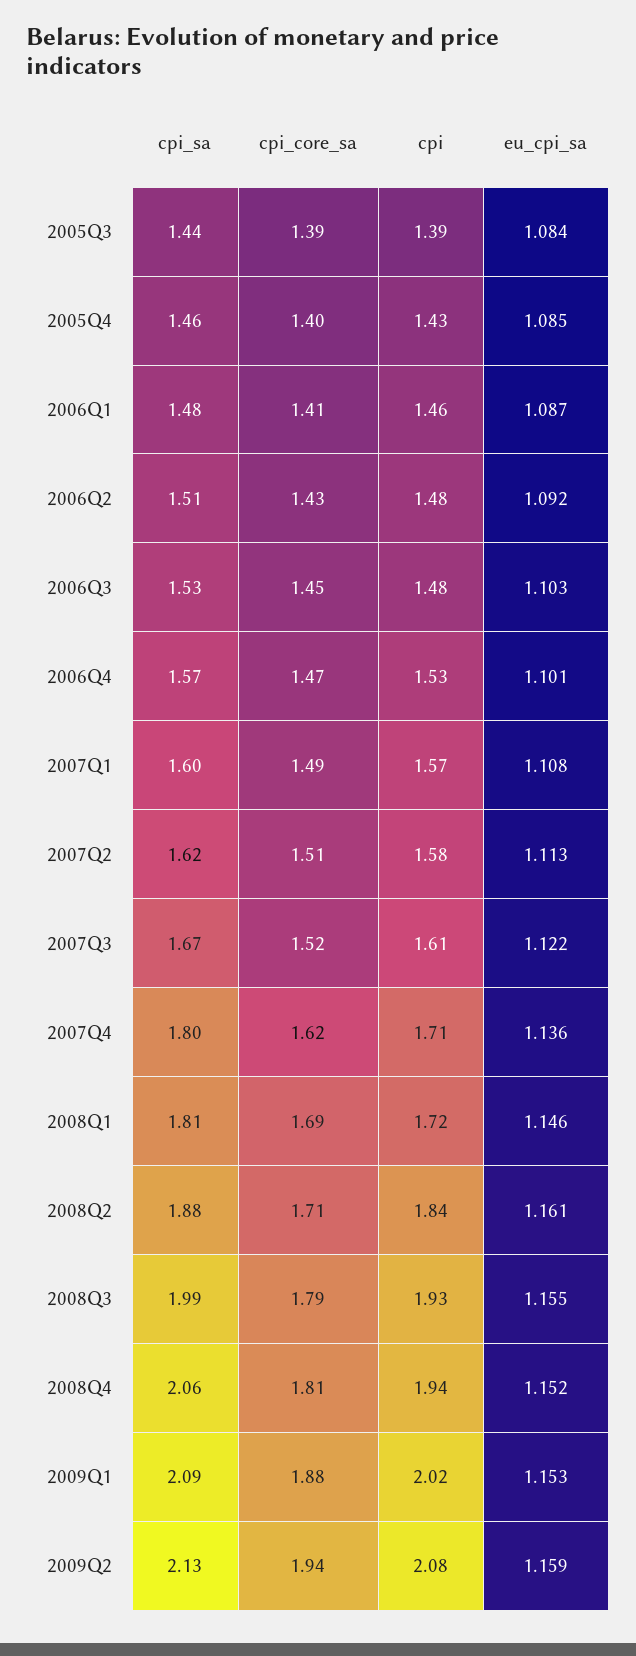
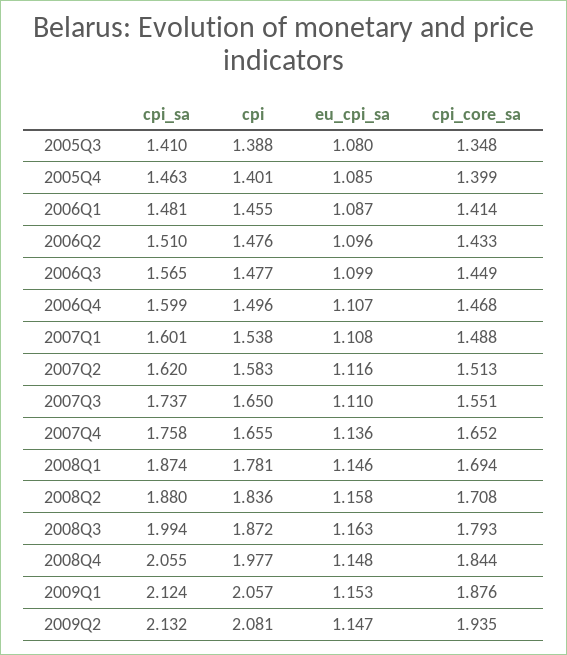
cpi_sa, 2005Q3: 1.44 -> 1.41
cpi_core_sa, 2005Q3: 1.39 -> 1.348
eu_cpi_sa, 2005Q3: 1.084 -> 1.08
cpi, 2005Q4: 1.43 -> 1.401
eu_cpi_sa, 2006Q2: 1.092 -> 1.096
cpi_sa, 2006Q3: 1.53 -> 1.565
eu_cpi_sa, 2006Q3: 1.103 -> 1.099
cpi_sa, 2006Q4: 1.57 -> 1.599
cpi, 2006Q4: 1.53 -> 1.496
eu_cpi_sa, 2006Q4: 1.101 -> 1.107
cpi, 2007Q1: 1.57 -> 1.538
eu_cpi_sa, 2007Q2: 1.113 -> 1.116
cpi_sa, 2007Q3: 1.67 -> 1.737
cpi_core_sa, 2007Q3: 1.52 -> 1.551
cpi, 2007Q3: 1.61 -> 1.65
eu_cpi_sa, 2007Q3: 1.122 -> 1.11
cpi_sa, 2007Q4: 1.8 -> 1.758
cpi_core_sa, 2007Q4: 1.62 -> 1.652
cpi, 2007Q4: 1.71 -> 1.655
cpi_sa, 2008Q1: 1.81 -> 1.874
cpi, 2008Q1: 1.72 -> 1.781
eu_cpi_sa, 2008Q2: 1.161 -> 1.158
cpi, 2008Q3: 1.93 -> 1.872
eu_cpi_sa, 2008Q3: 1.155 -> 1.163
cpi_core_sa, 2008Q4: 1.81 -> 1.844
cpi, 2008Q4: 1.94 -> 1.977
eu_cpi_sa, 2008Q4: 1.152 -> 1.148
cpi_sa, 2009Q1: 2.09 -> 2.124
cpi, 2009Q1: 2.02 -> 2.057
eu_cpi_sa, 2009Q2: 1.159 -> 1.147

